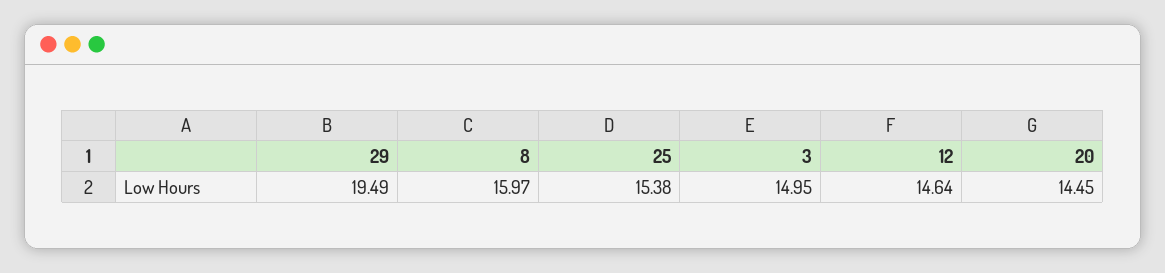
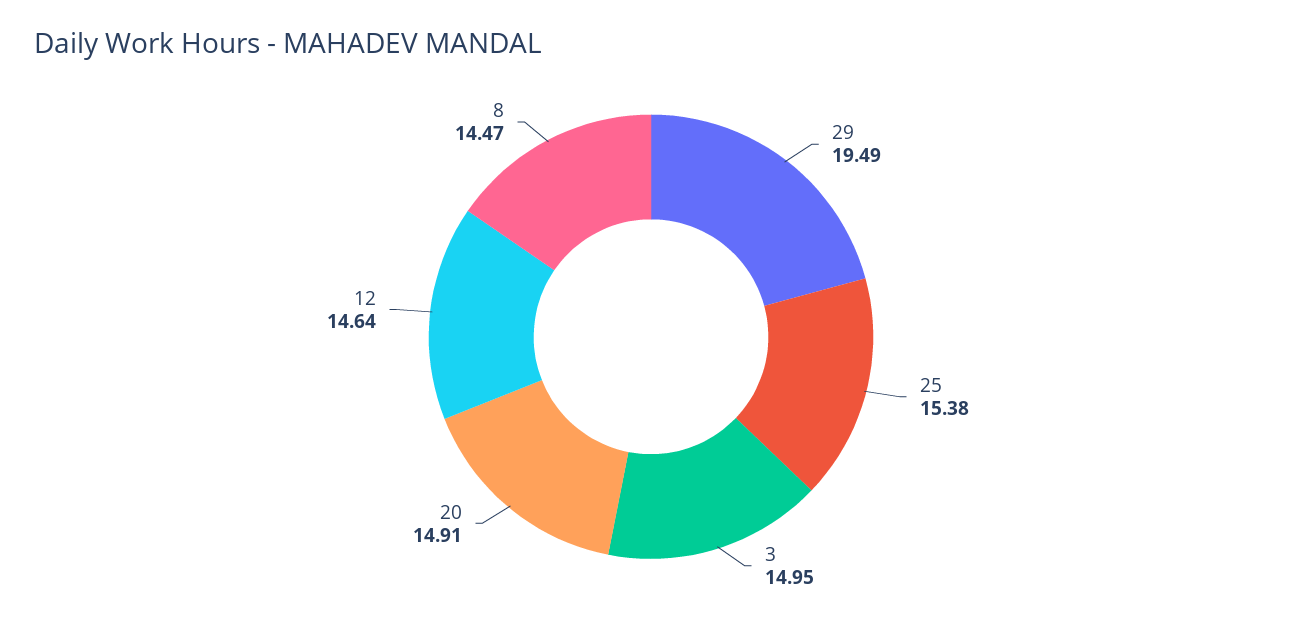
8: 15.97 -> 14.47
20: 14.45 -> 14.91

